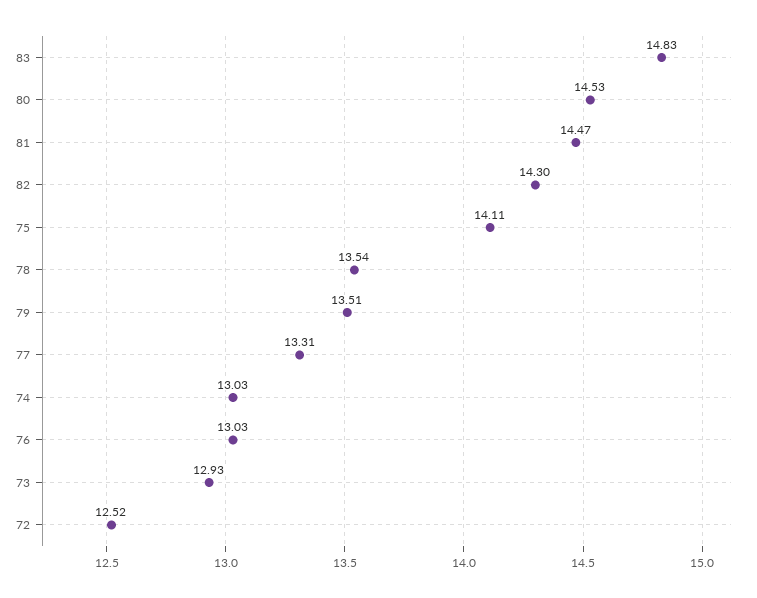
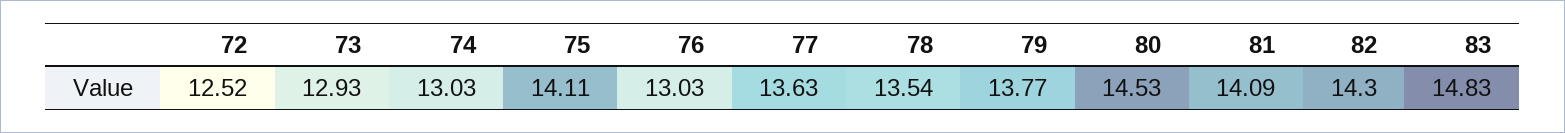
81: 14.47 -> 14.09
79: 13.51 -> 13.77
77: 13.31 -> 13.63

